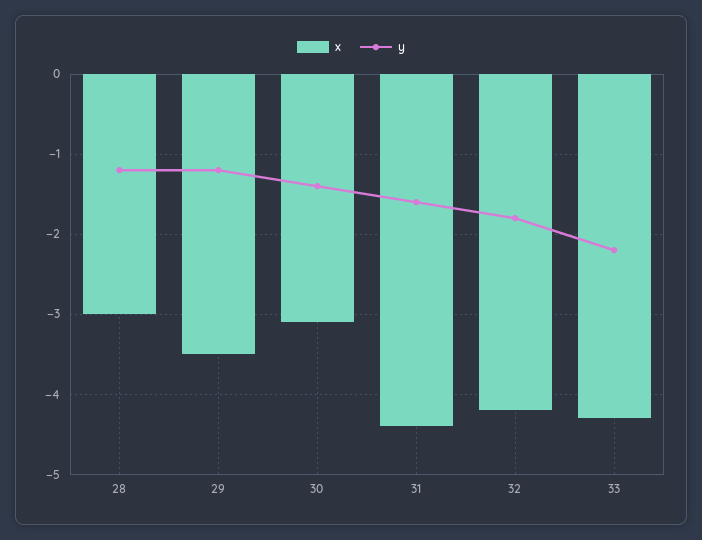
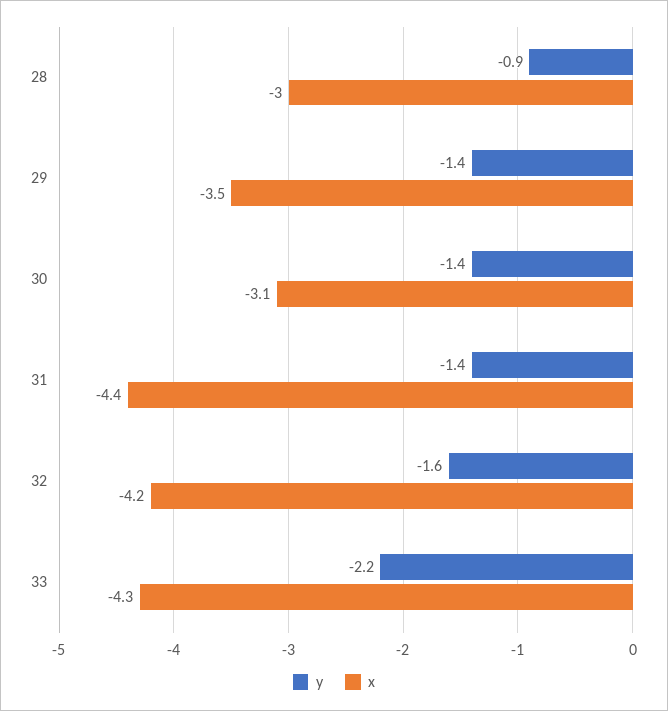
y, 28: -1.2 -> -0.9
y, 29: -1.2 -> -1.4
y, 31: -1.6 -> -1.4
y, 32: -1.8 -> -1.6

